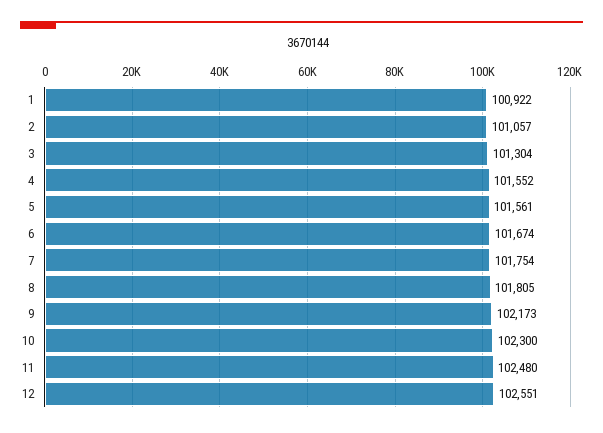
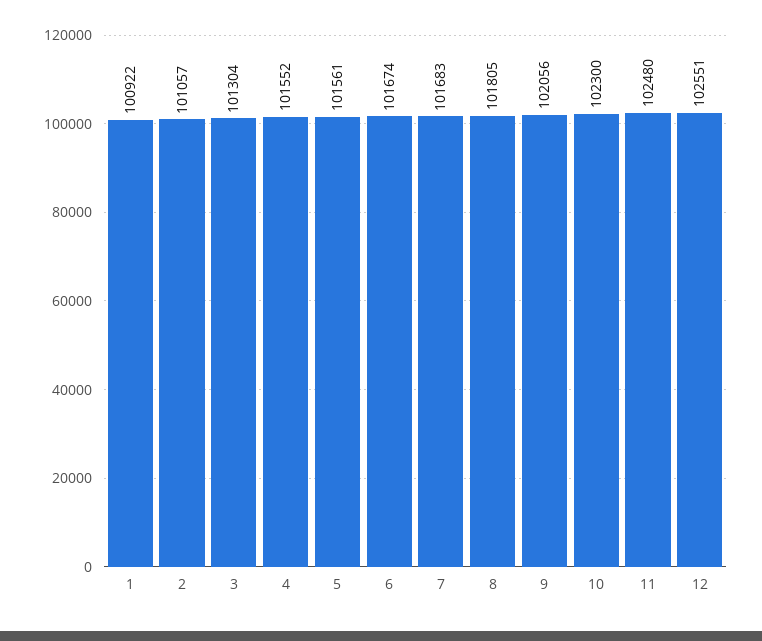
7: 101754 -> 101683
9: 102173 -> 102056

